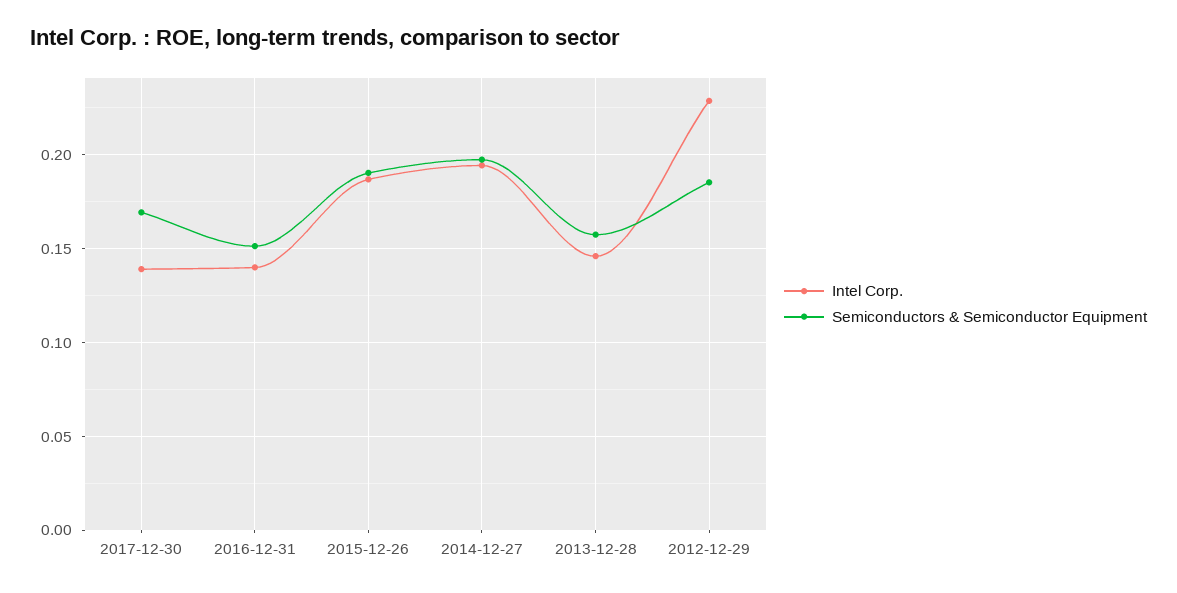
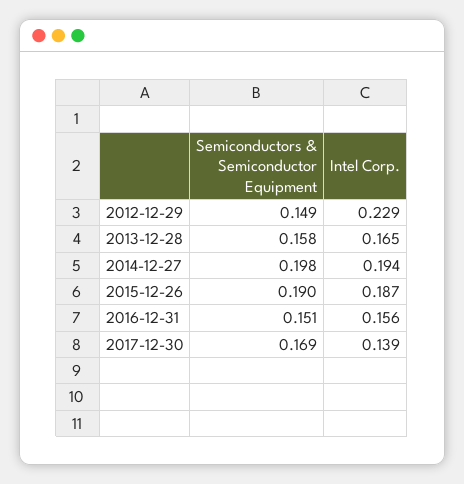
Intel Corp., 2016-12-31: 0.14 -> 0.156
Intel Corp., 2013-12-28: 0.145 -> 0.165
Semiconductors & Semiconductor Equipment, 2012-12-29: 0.185 -> 0.149

